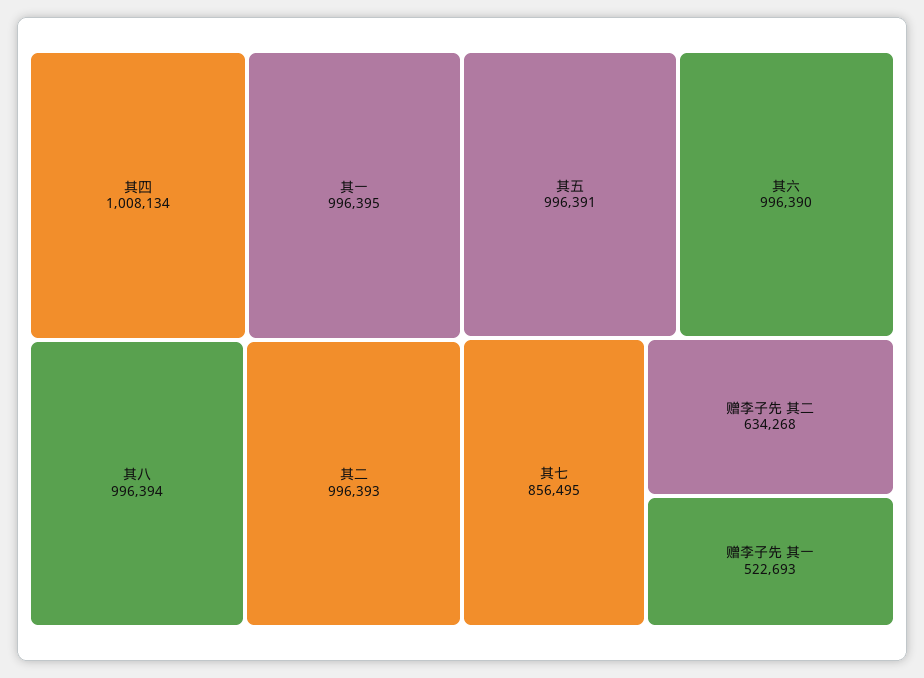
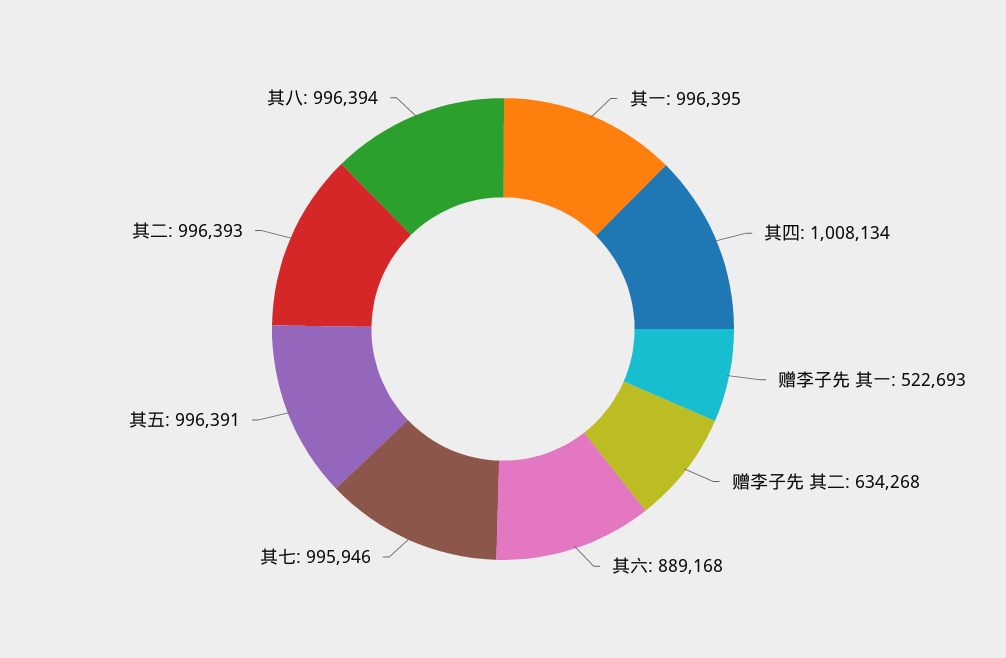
其六: 996390 -> 889168
其七: 856495 -> 995946

